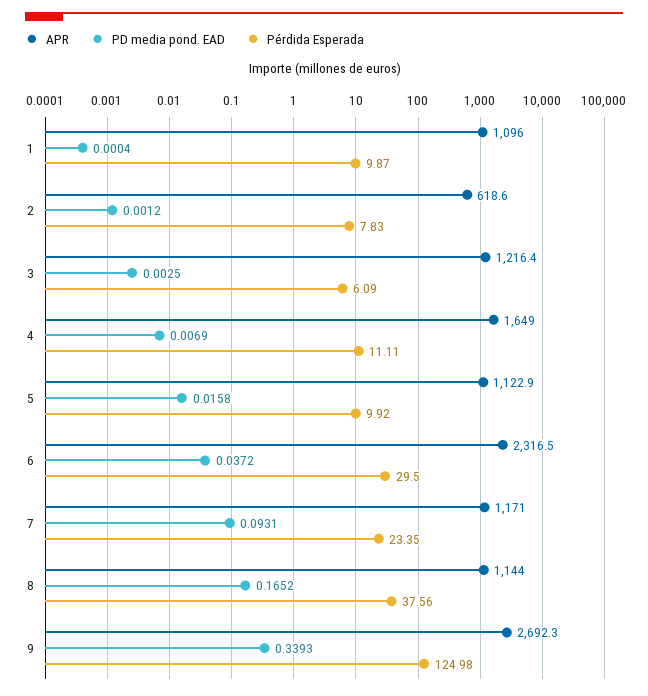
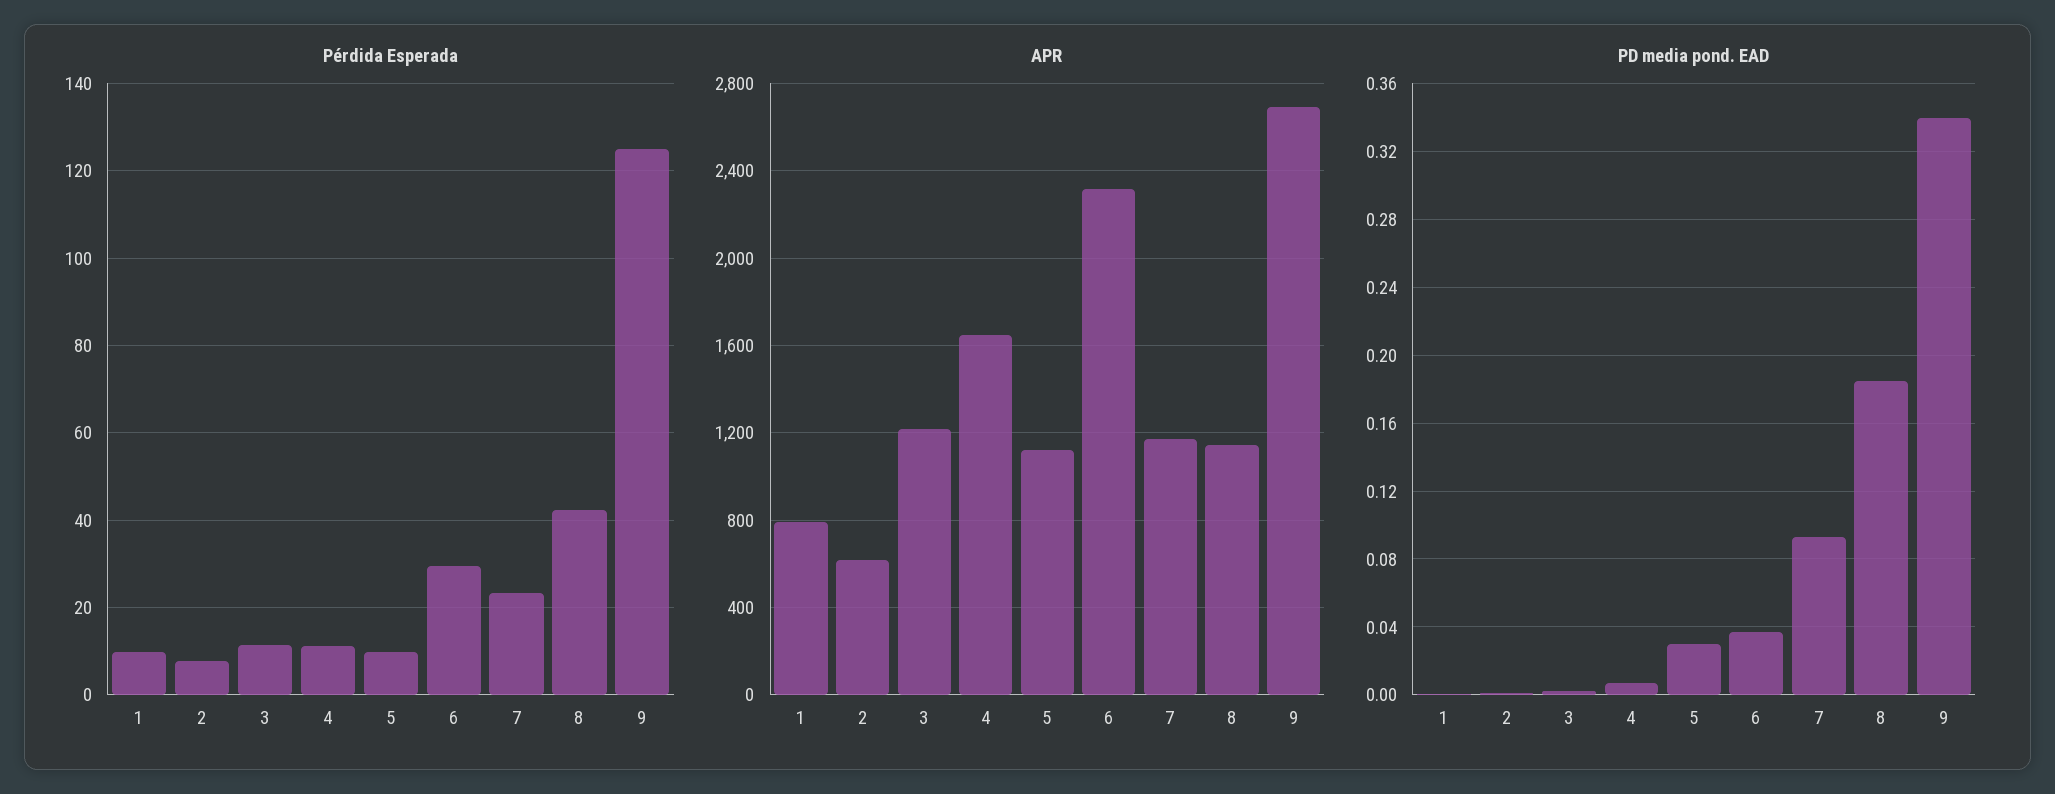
APR, 1: 1096 -> 800
Pérdida Esperada, 3: 6.09 -> 12
PD media pond. EAD, 5: 0.0158 -> 0.03
PD media pond. EAD, 8: 0.1652 -> 0.185
Pérdida Esperada, 8: 37.56 -> 42

